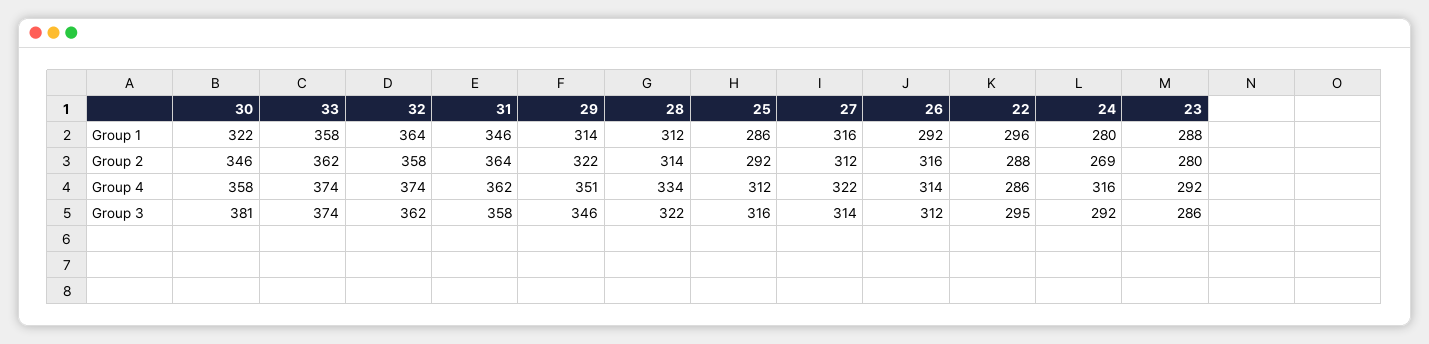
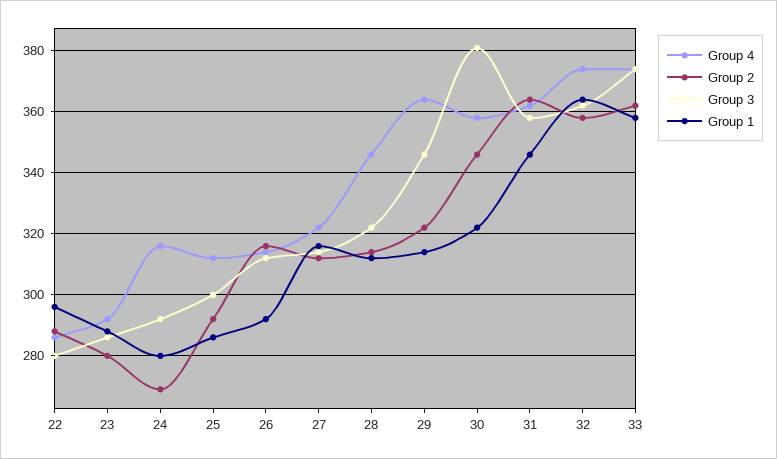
Group 4, 29: 351 -> 365
Group 4, 28: 334 -> 345
Group 3, 25: 316 -> 300
Group 3, 22: 295 -> 280

